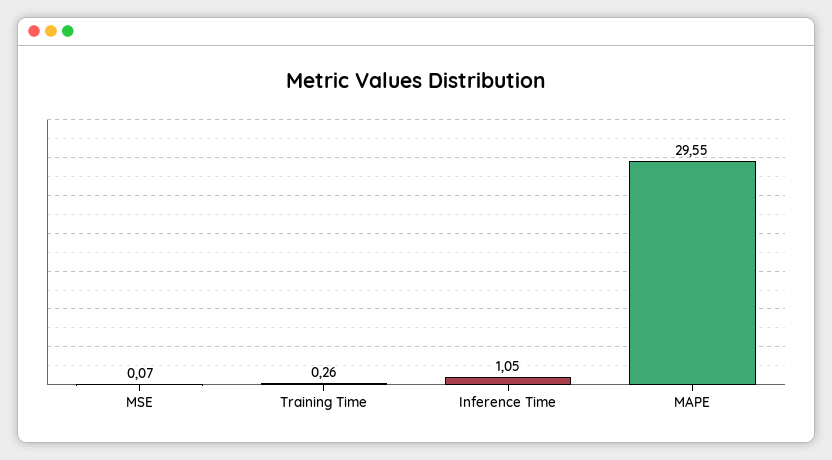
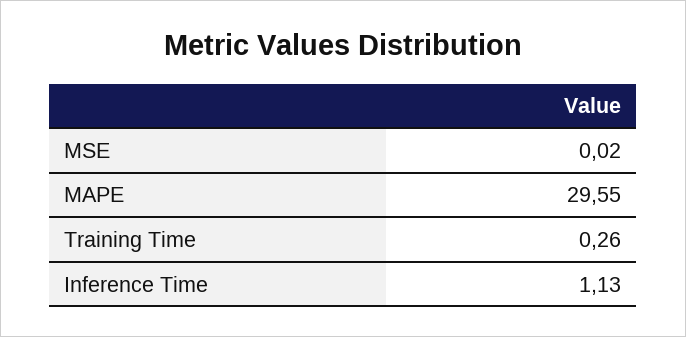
MSE: 0.07 -> 0.02
Inference Time: 1.05 -> 1.13

